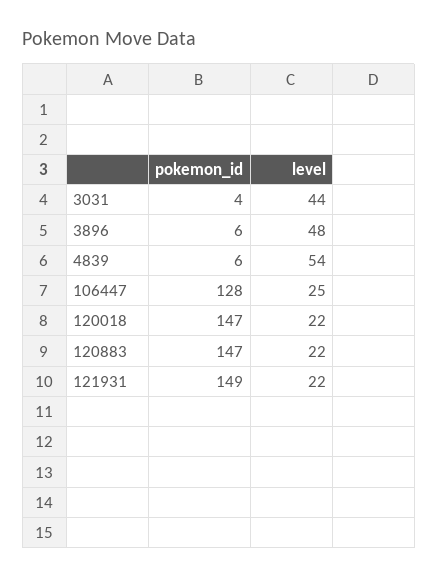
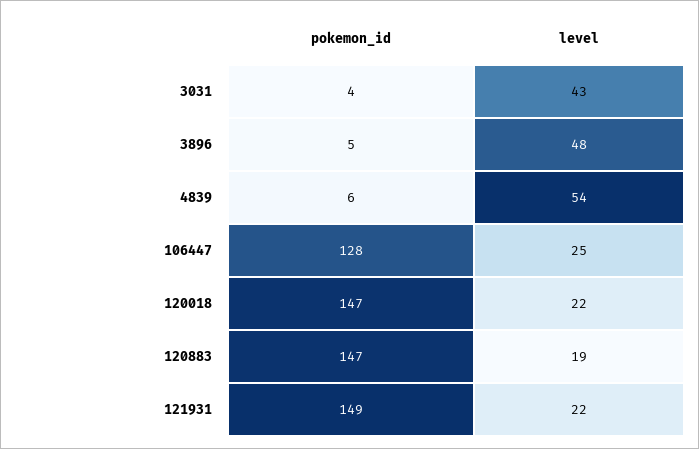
level, 3031: 44 -> 43
pokemon_id, 3896: 6 -> 5
level, 120883: 22 -> 19

